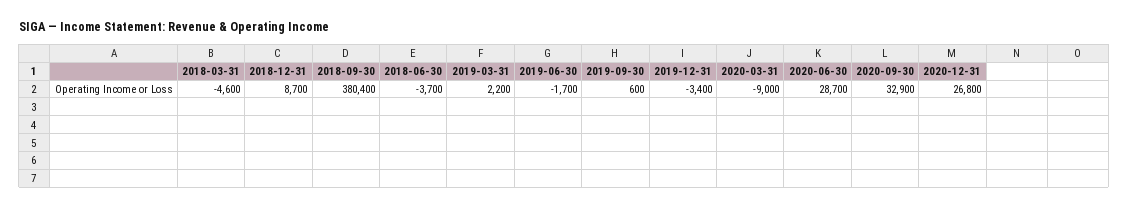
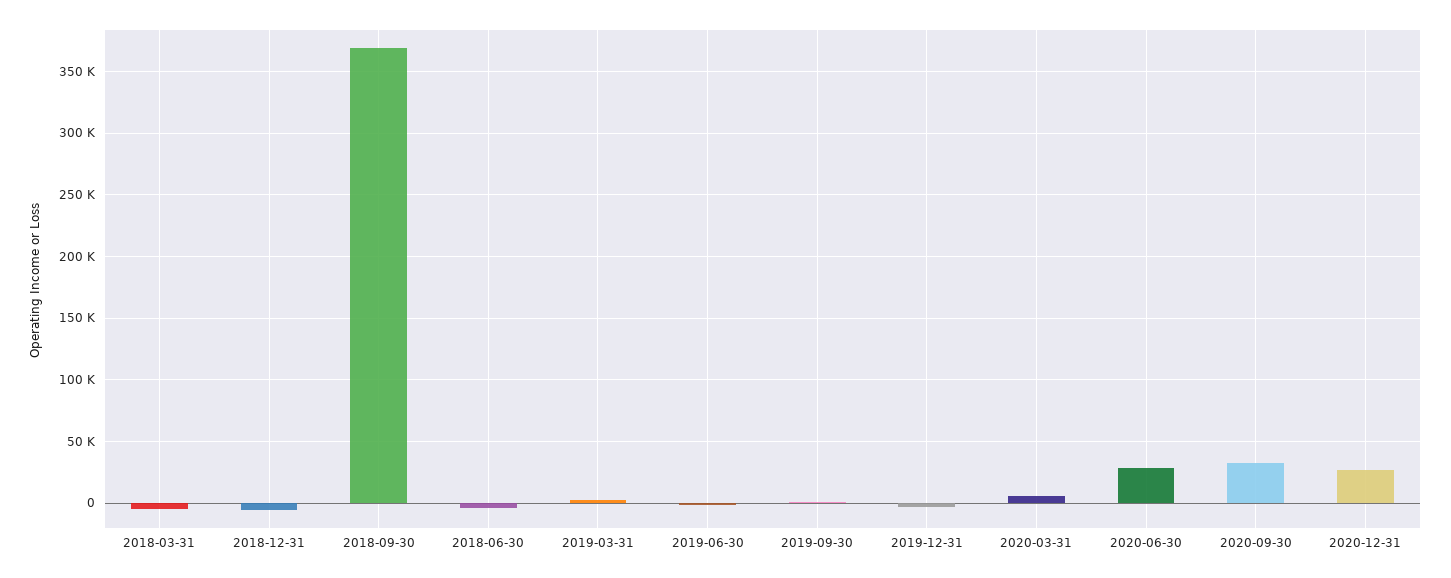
2018-12-31: 8700 -> -5000
2018-09-30: 380400 -> 370000
2020-03-31: -9000 -> 5000

